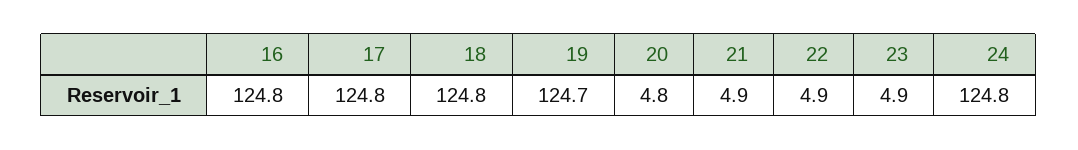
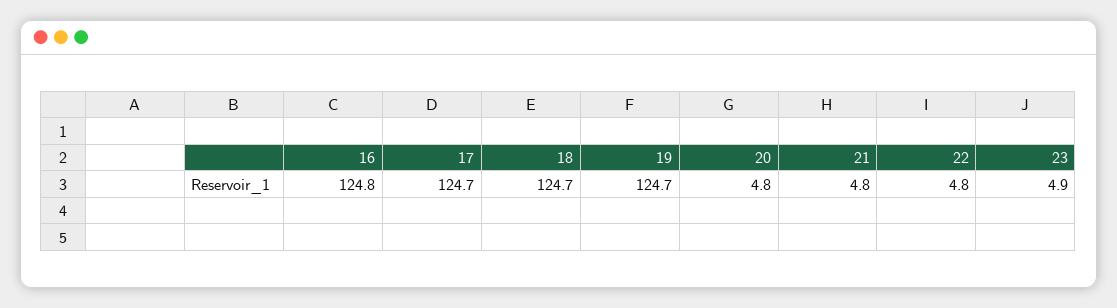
17: 124.8 -> 124.7
18: 124.8 -> 124.7
21: 4.9 -> 4.8
22: 4.9 -> 4.8
24: 124.8 -> none

